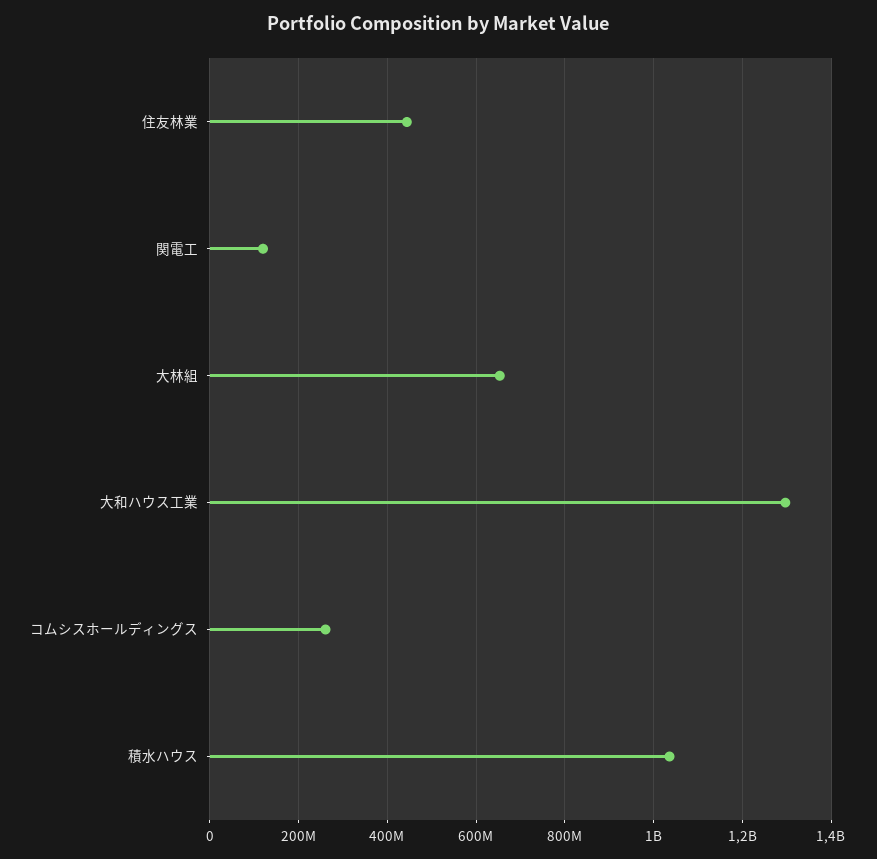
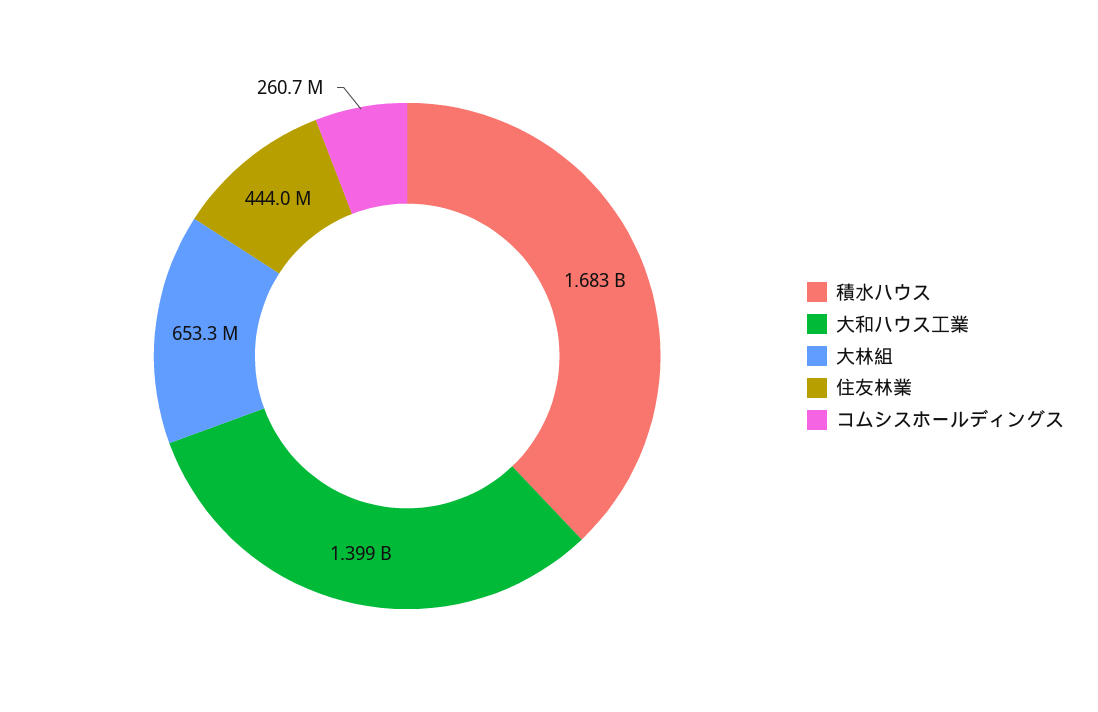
関電工: 120000000 -> none
大和ハウス工業: 1300000000 -> 1399000000
積水ハウス: 1040000000 -> 1683000000

